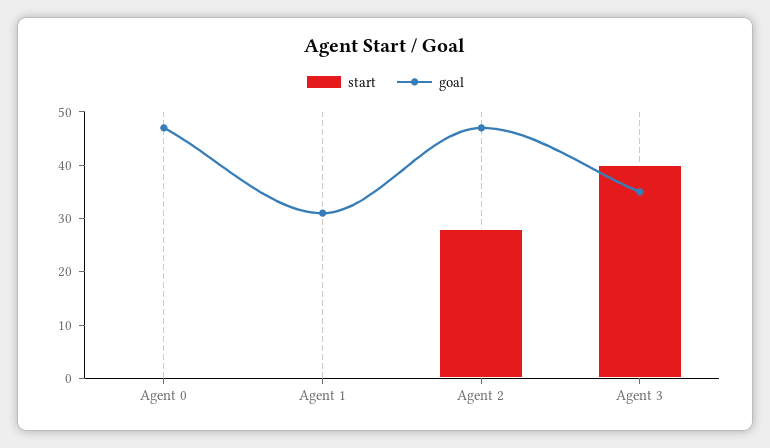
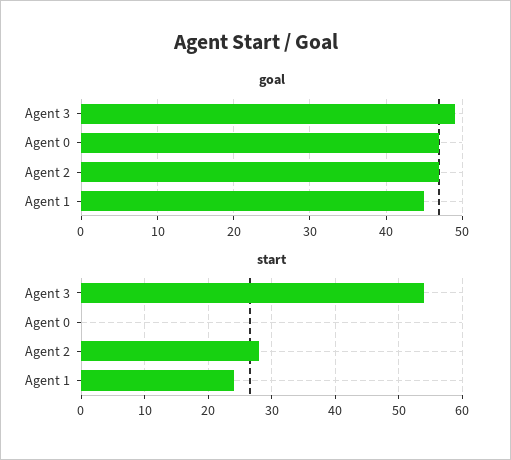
start, Agent 1: 0 -> 24
goal, Agent 1: 30 -> 45
start, Agent 3: 40 -> 54
goal, Agent 3: 35 -> 49

